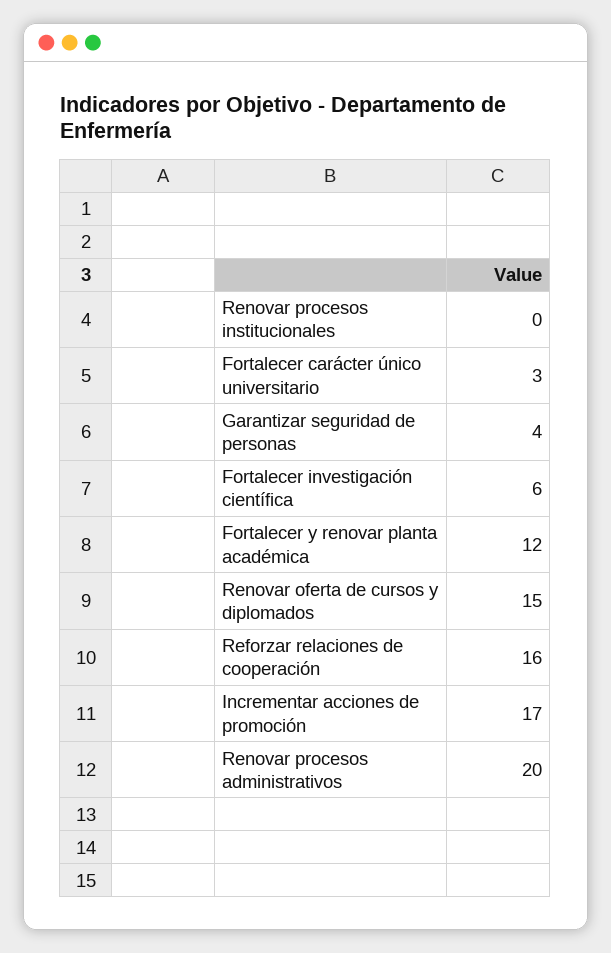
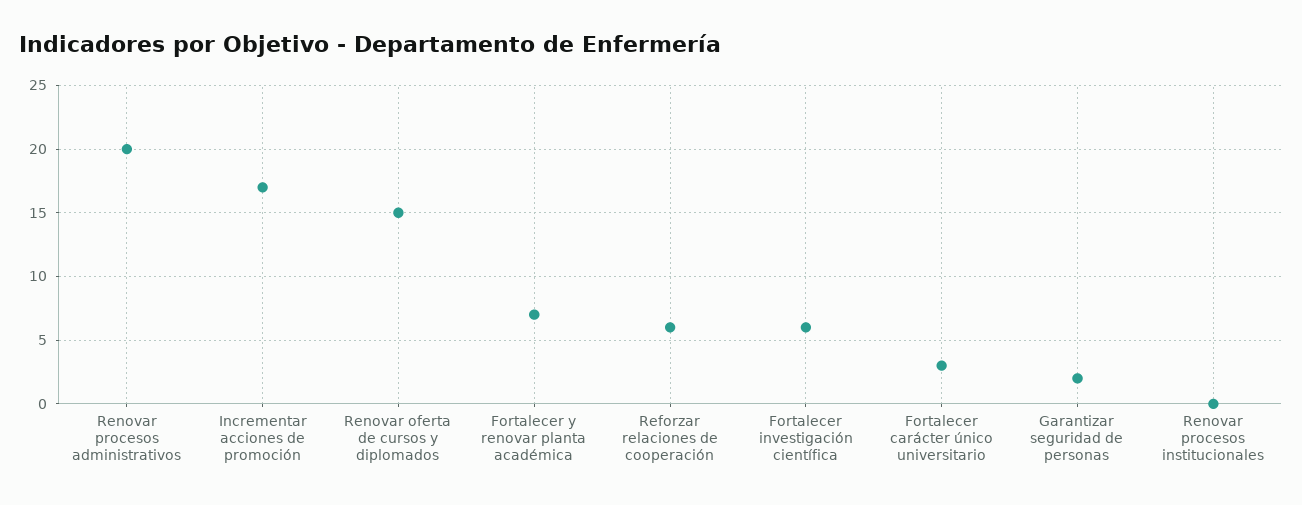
Garantizar seguridad de personas: 4 -> 2
Fortalecer y renovar planta académica: 12 -> 7
Reforzar relaciones de cooperación: 16 -> 6

